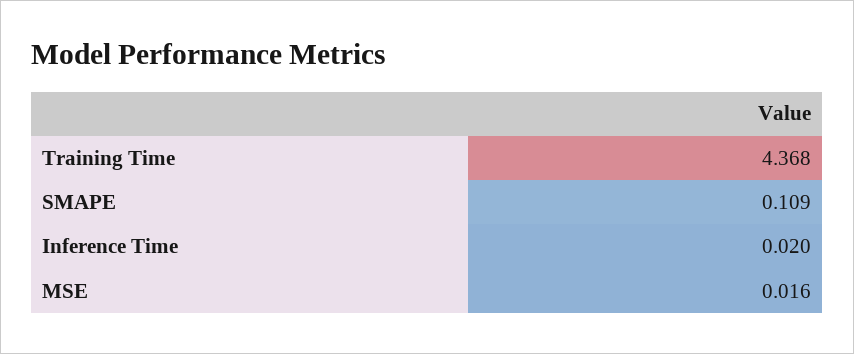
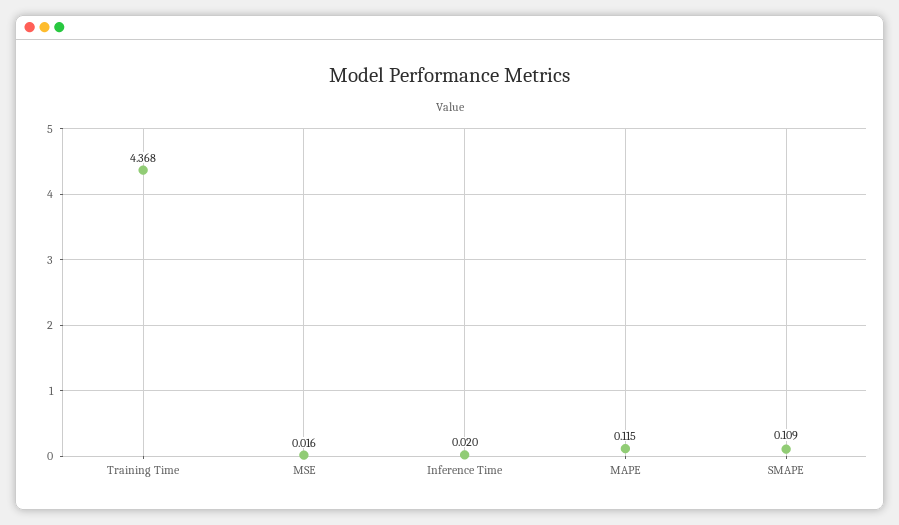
MAPE: none -> 0.115

